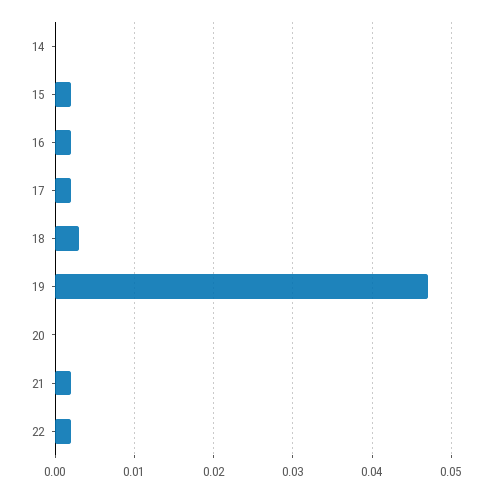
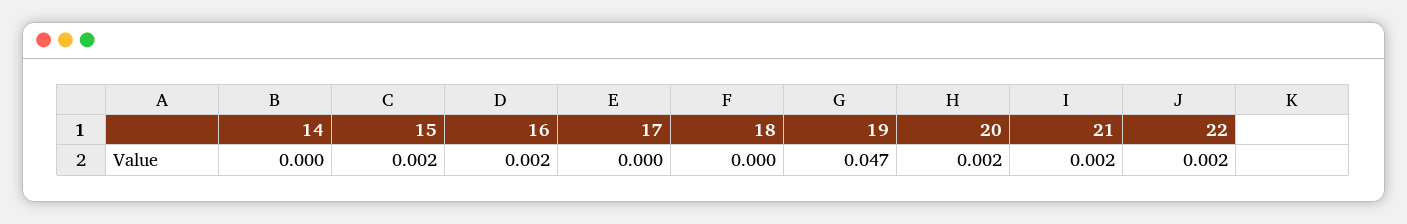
17: 0.002 -> 0
18: 0.003 -> 0
20: 0 -> 0.002

